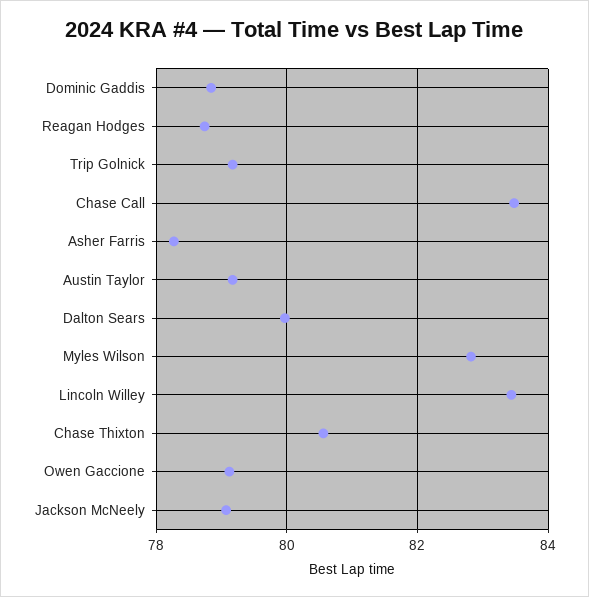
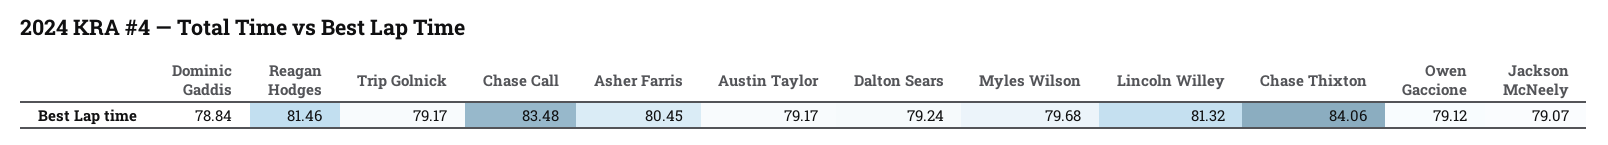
Reagan Hodges: 78.8 -> 81.46
Asher Farris: 78.2 -> 80.45
Dalton Sears: 80 -> 79.24
Myles Wilson: 82.8 -> 79.68
Lincoln Willey: 83.4 -> 81.32
Chase Thixton: 80.6 -> 84.06

